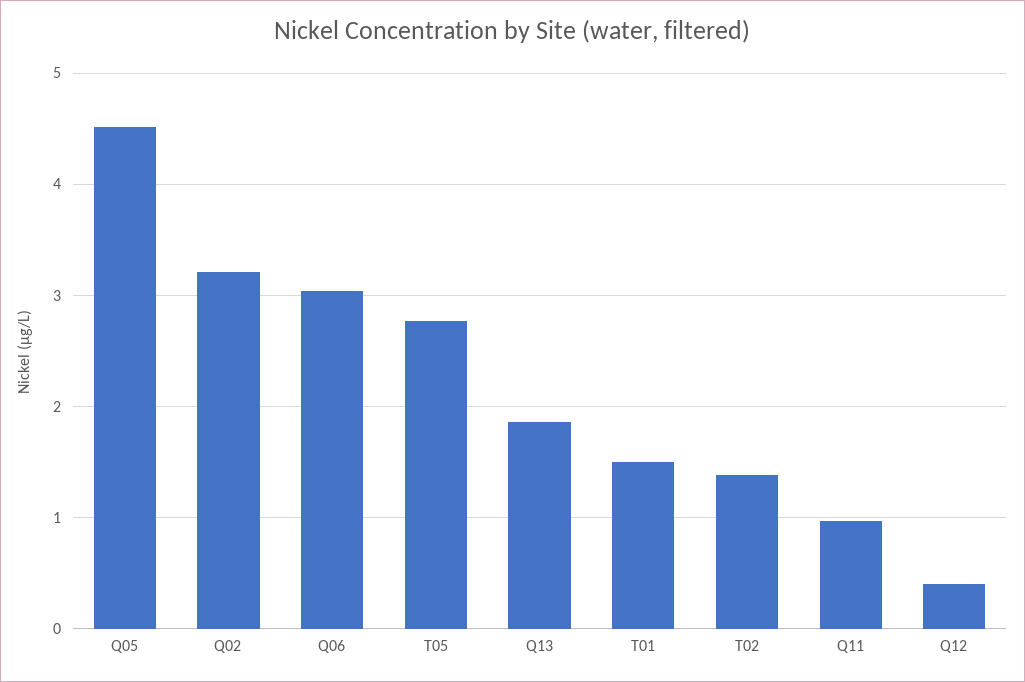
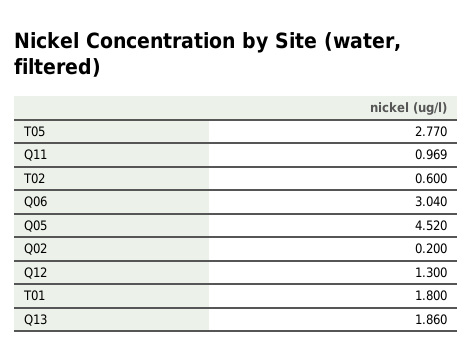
Q02: 3.2 -> 0.2
T01: 1.5 -> 1.8
T02: 1.4 -> 0.6
Q12: 0.4 -> 1.3

